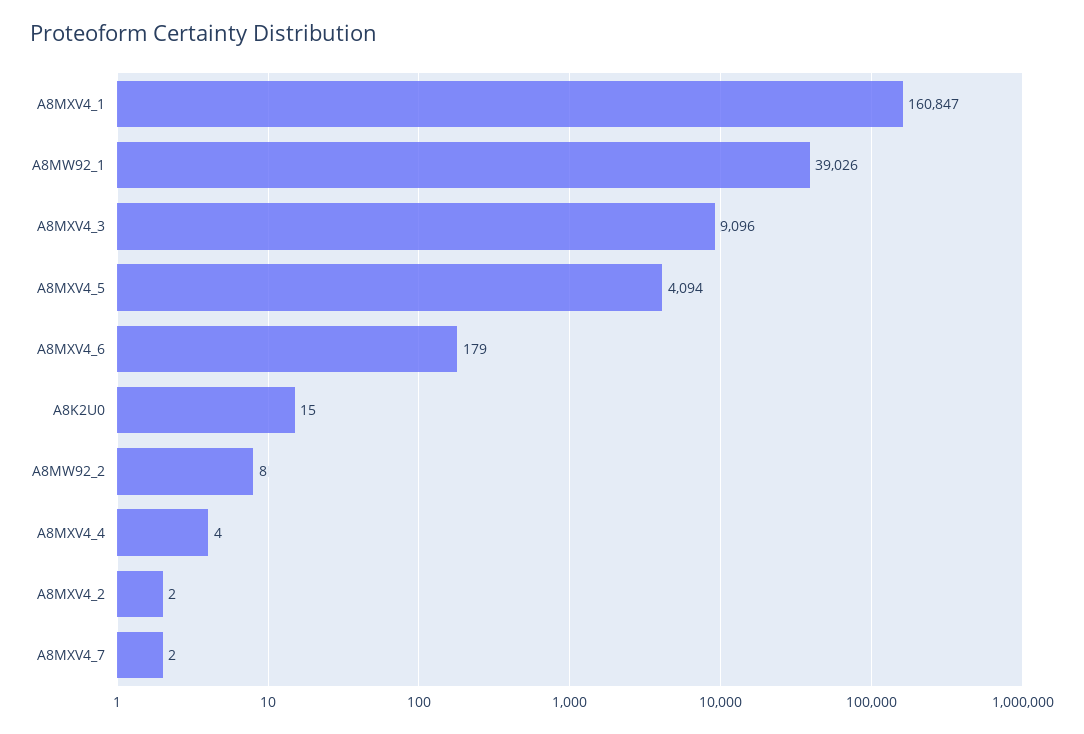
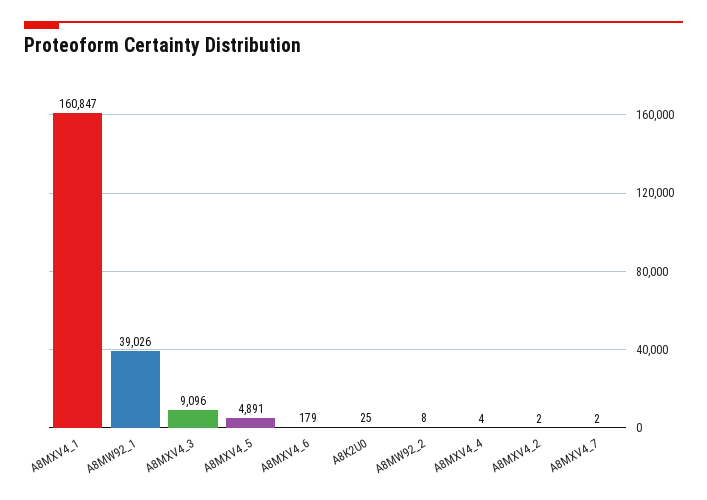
A8MXV4_5: 4094 -> 4891
A8K2U0: 15 -> 25

